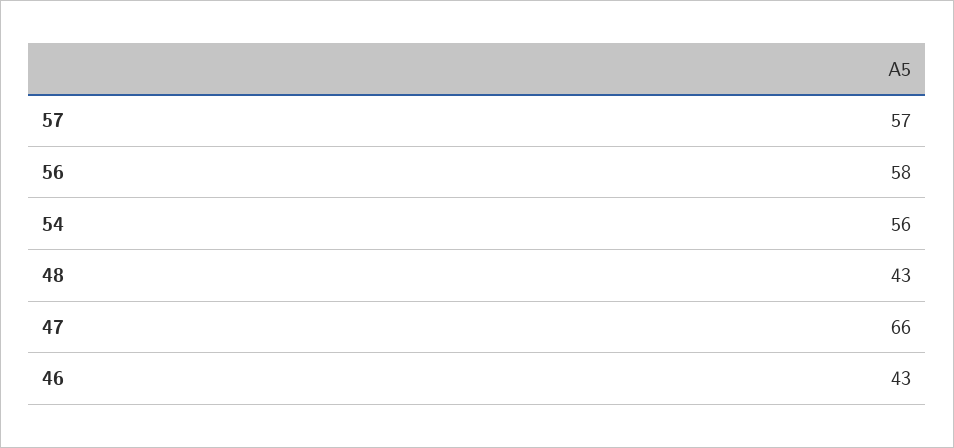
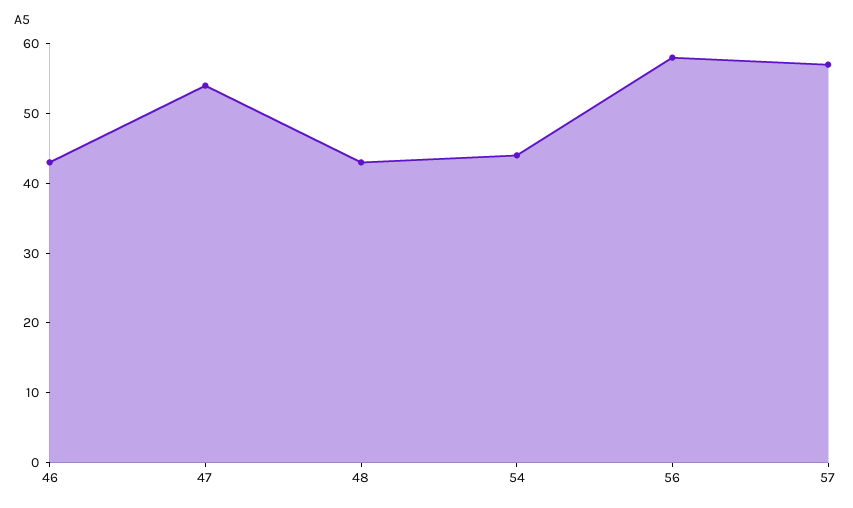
54: 56 -> 45
47: 66 -> 55

